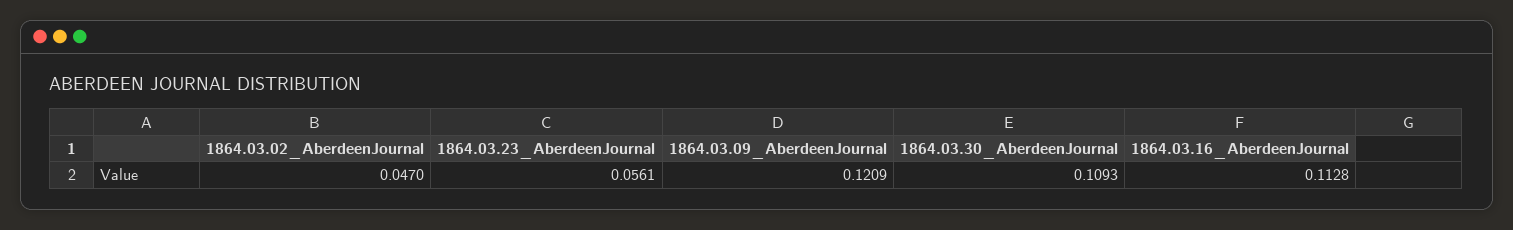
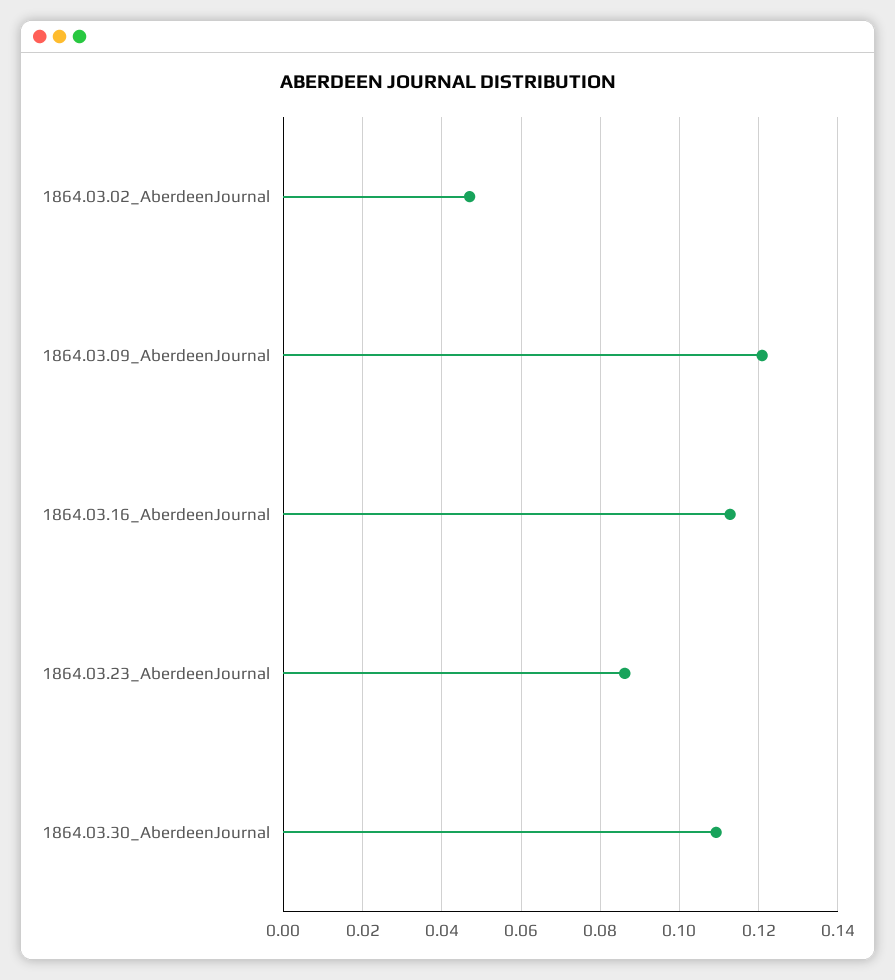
1864.03.23_AberdeenJournal: 0.0561 -> 0.086

